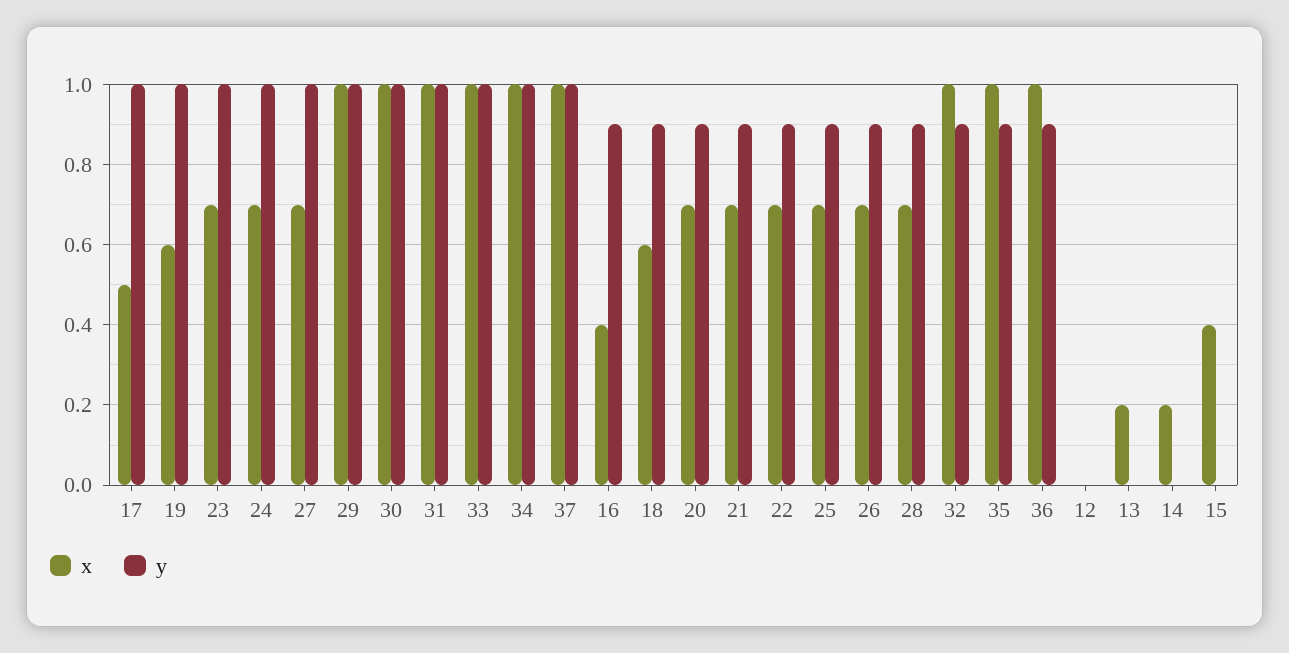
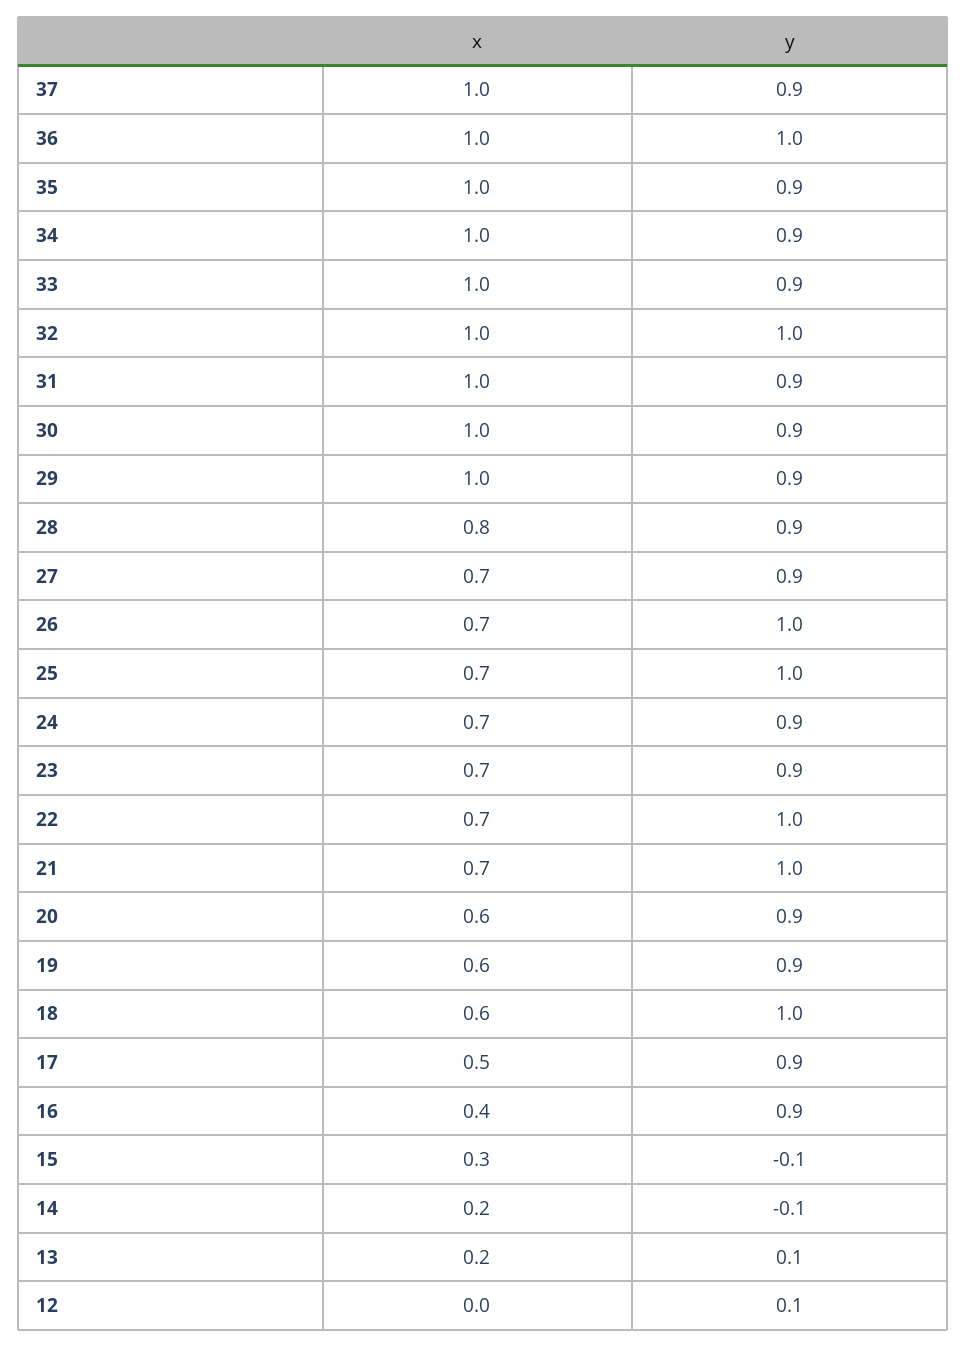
y, 17: 1 -> 0.9
y, 19: 1 -> 0.9
y, 23: 1 -> 0.9
y, 24: 1 -> 0.9
y, 27: 1 -> 0.9
y, 29: 1 -> 0.9
y, 30: 1 -> 0.9
y, 31: 1 -> 0.9
y, 33: 1 -> 0.9
y, 34: 1 -> 0.9
y, 37: 1 -> 0.9
y, 18: 0.9 -> 1
x, 20: 0.7 -> 0.6
y, 21: 0.9 -> 1
y, 22: 0.9 -> 1
y, 25: 0.9 -> 1
y, 26: 0.9 -> 1
x, 28: 0.7 -> 0.8
y, 32: 0.9 -> 1
y, 36: 0.9 -> 1
y, 12: 0 -> 0.1
y, 13: 0 -> 0.1
y, 14: 0 -> -0.1
x, 15: 0.4 -> 0.3
y, 15: 0 -> -0.1

